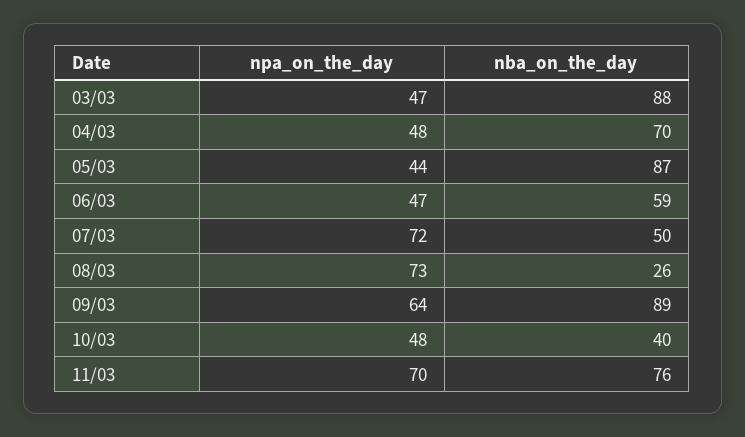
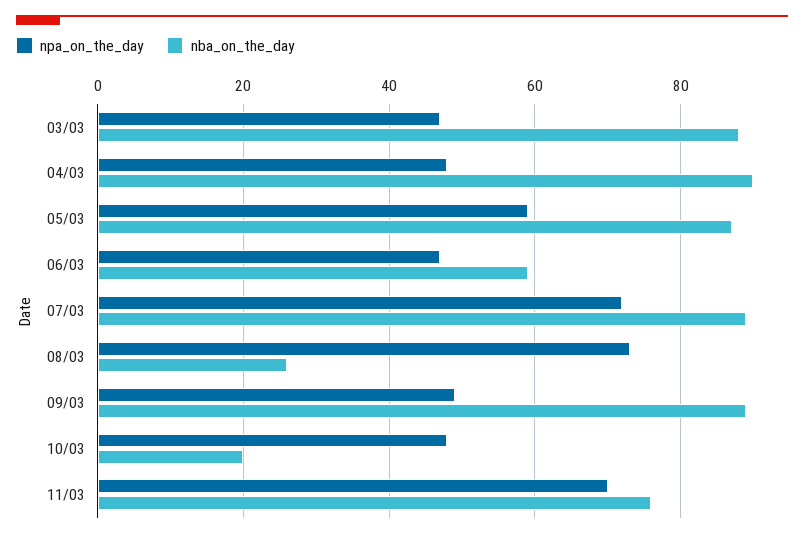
nba_on_the_day, 04/03: 70 -> 90
npa_on_the_day, 05/03: 44 -> 60
nba_on_the_day, 07/03: 50 -> 90
npa_on_the_day, 09/03: 64 -> 50
nba_on_the_day, 10/03: 40 -> 20

